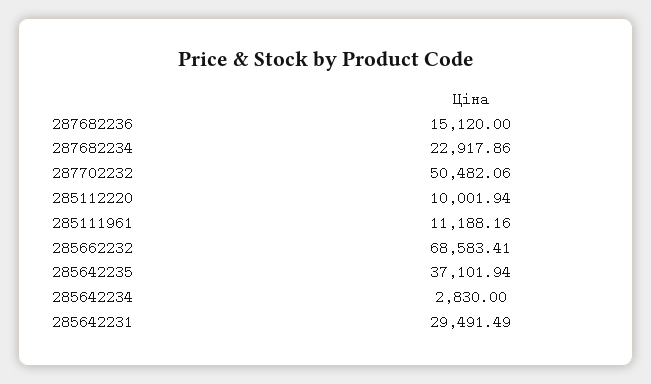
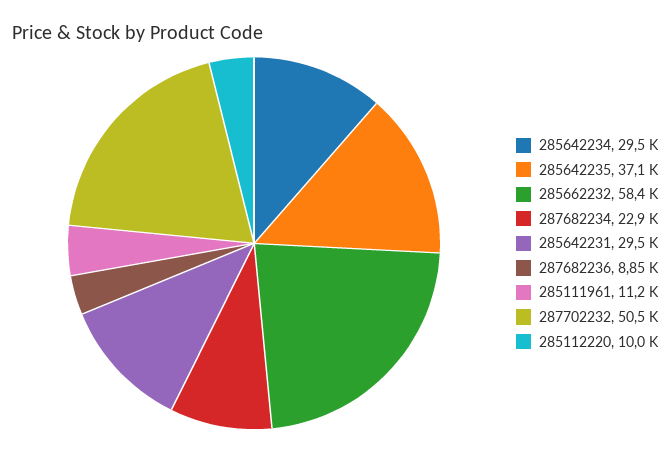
287682236: 15120 -> 8850
285662232: 68583.41 -> 58400
285642234: 2830 -> 29500

